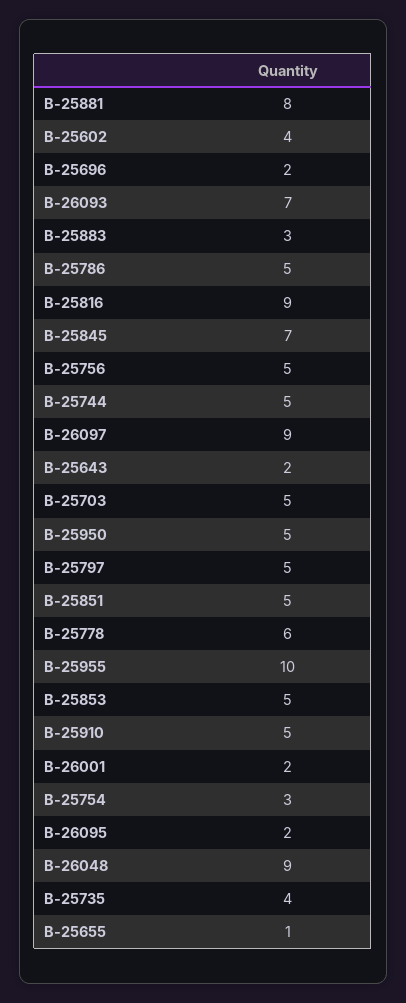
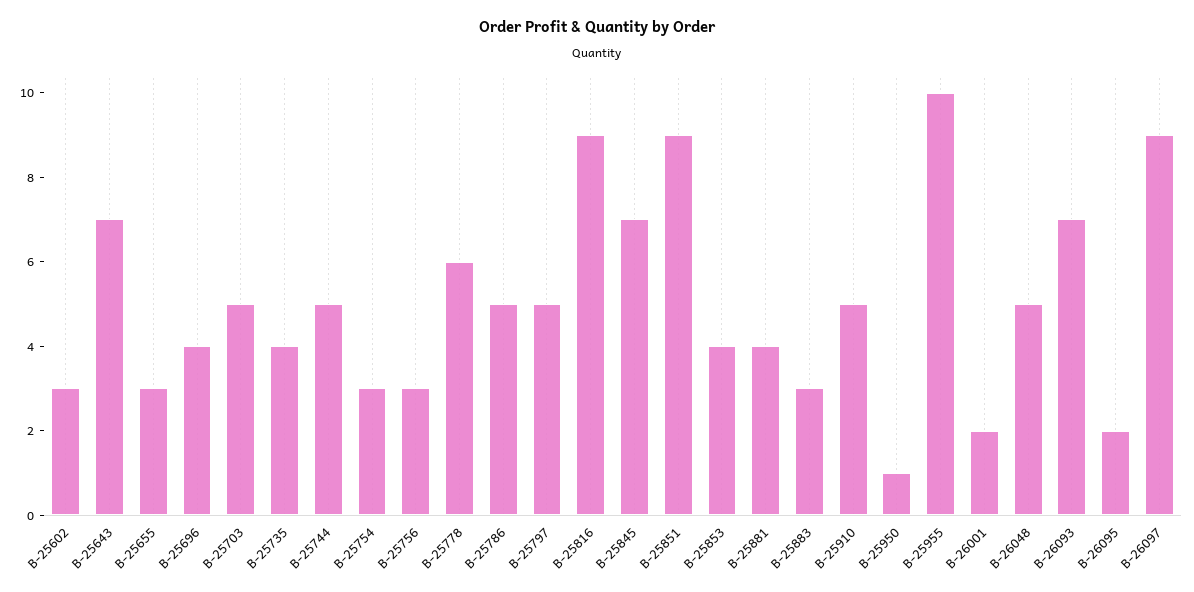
B-25881: 8 -> 4
B-25602: 4 -> 3
B-25696: 2 -> 4
B-25756: 5 -> 3
B-25643: 2 -> 7
B-25950: 5 -> 1
B-25851: 5 -> 9
B-25853: 5 -> 4
B-26048: 9 -> 5
B-25655: 1 -> 3

